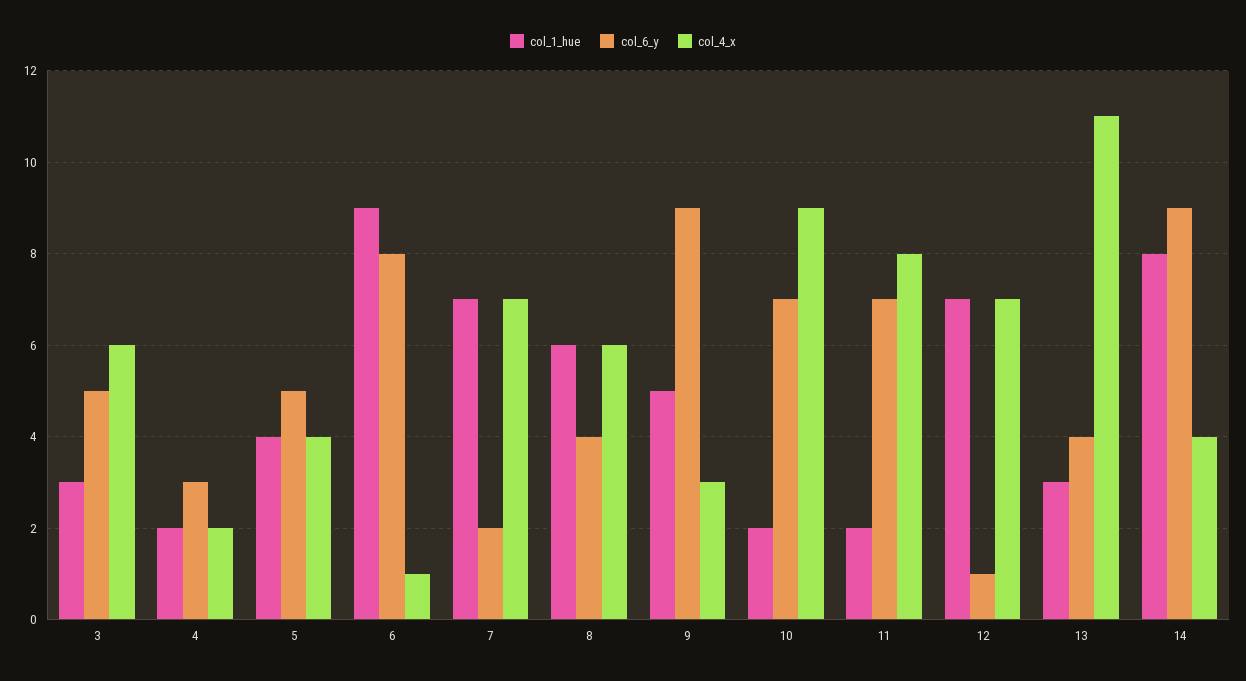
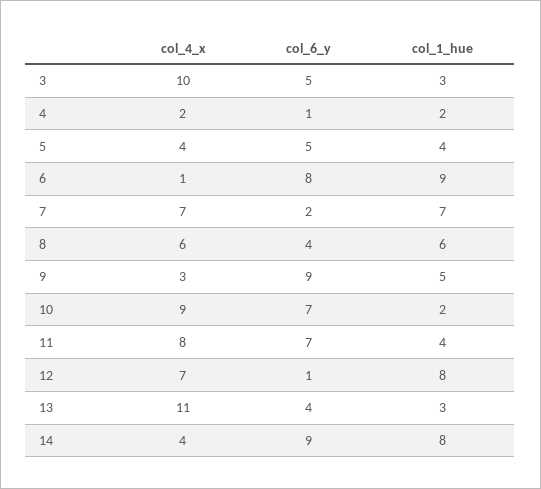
col_4_x, 3: 6 -> 10
col_6_y, 4: 3 -> 1
col_1_hue, 11: 2 -> 4
col_1_hue, 12: 7 -> 8

